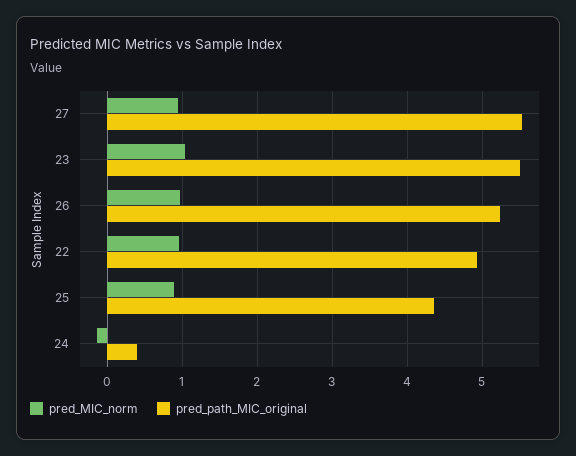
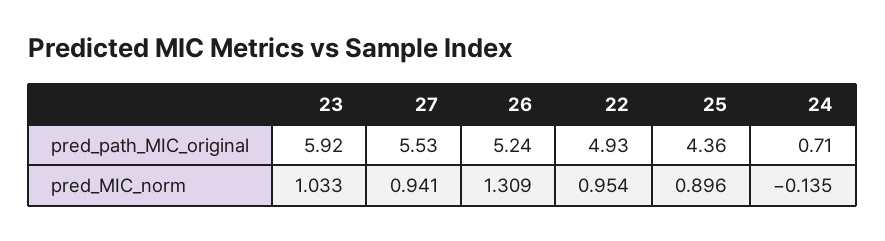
pred_path_MIC_original, 23: 5.5 -> 5.92
pred_MIC_norm, 26: 1 -> 1.309
pred_path_MIC_original, 24: 0.4 -> 0.71

